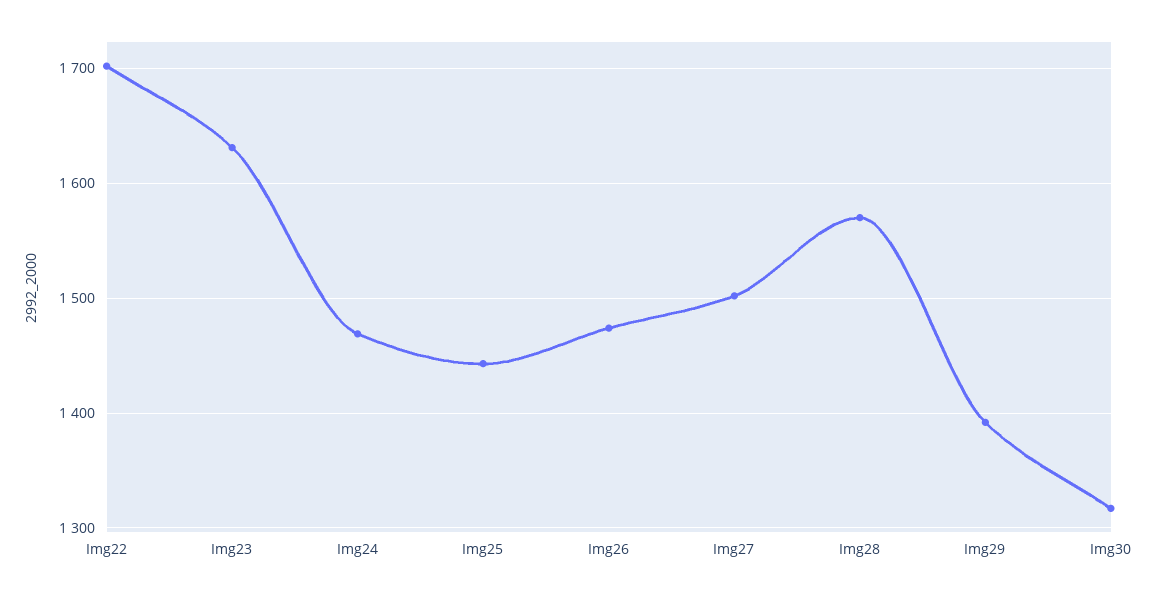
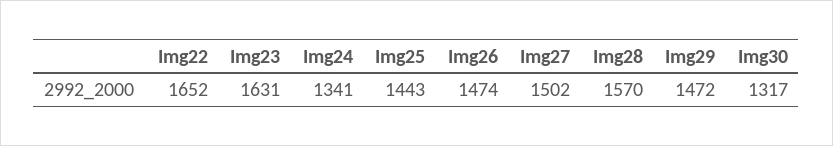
Img22: 1700 -> 1652
Img24: 1470 -> 1341
Img29: 1390 -> 1472

